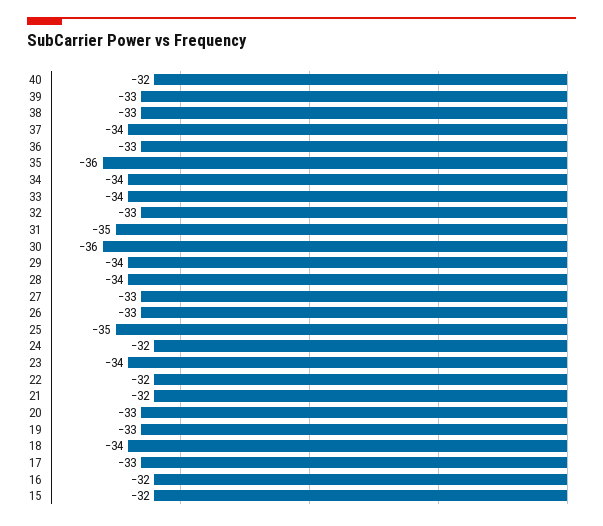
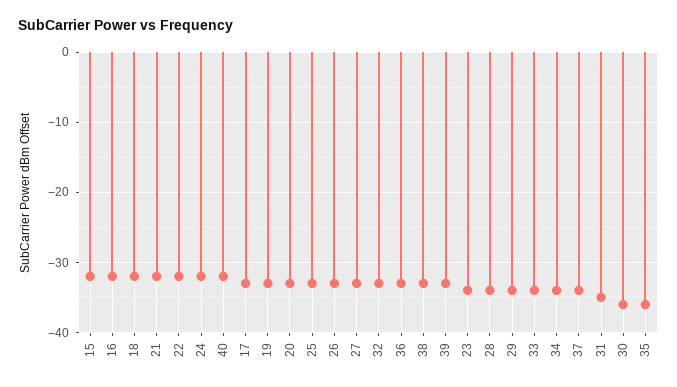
25: -35 -> -33
18: -34 -> -32

